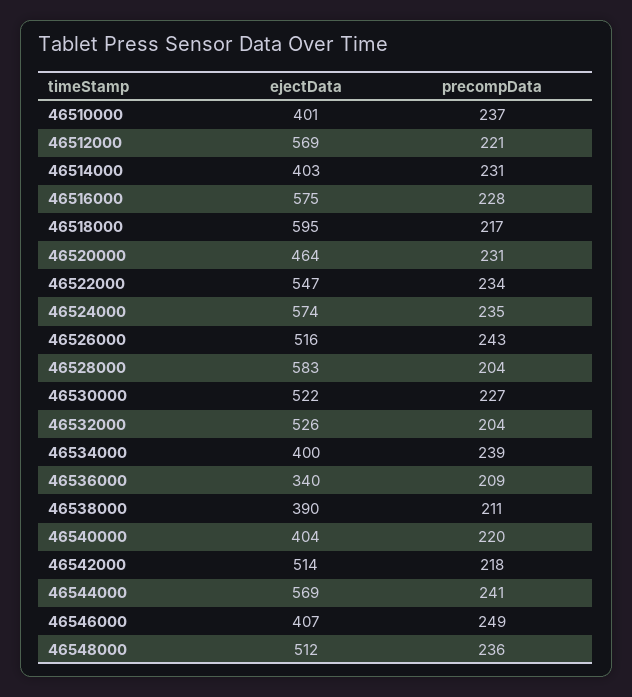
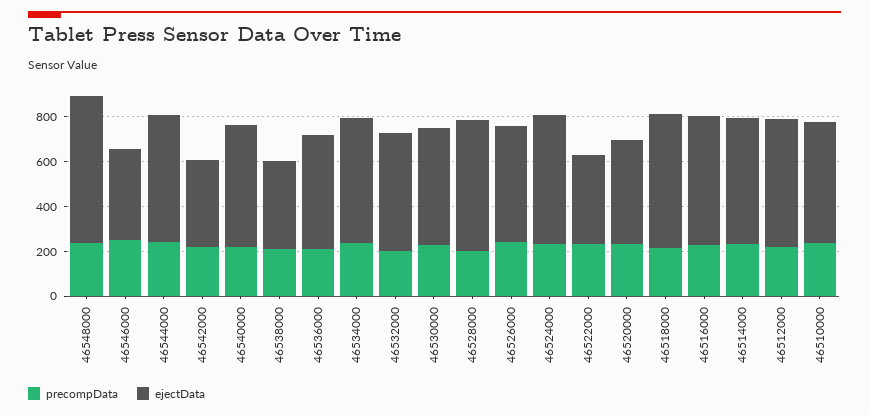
ejectData, 46510000: 401 -> 550
ejectData, 46514000: 403 -> 550
ejectData, 46522000: 547 -> 400
ejectData, 46534000: 400 -> 550
ejectData, 46536000: 340 -> 500
ejectData, 46540000: 404 -> 550
ejectData, 46542000: 514 -> 400
ejectData, 46548000: 512 -> 650

